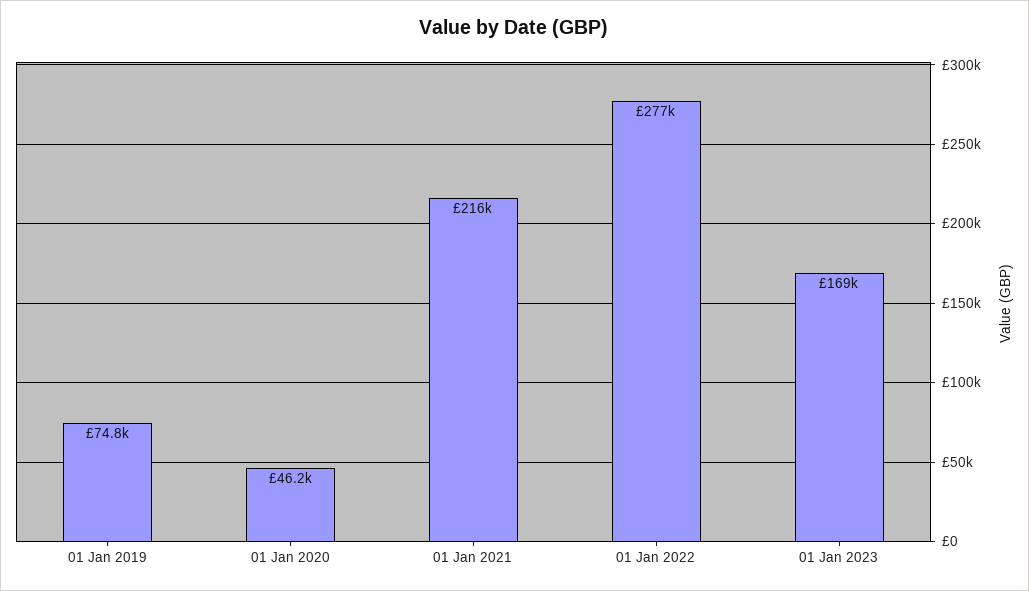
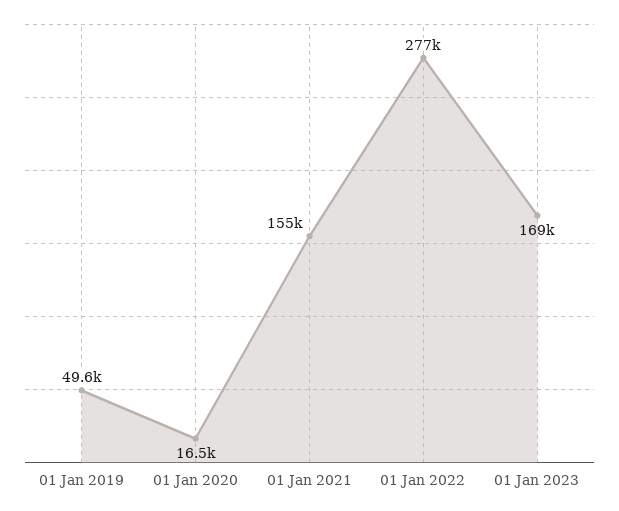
01 Jan 2019: 74800 -> 49600
01 Jan 2020: 46200 -> 16500
01 Jan 2021: 216000 -> 155000

